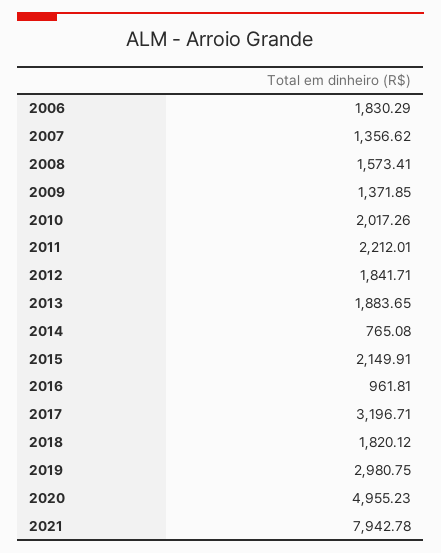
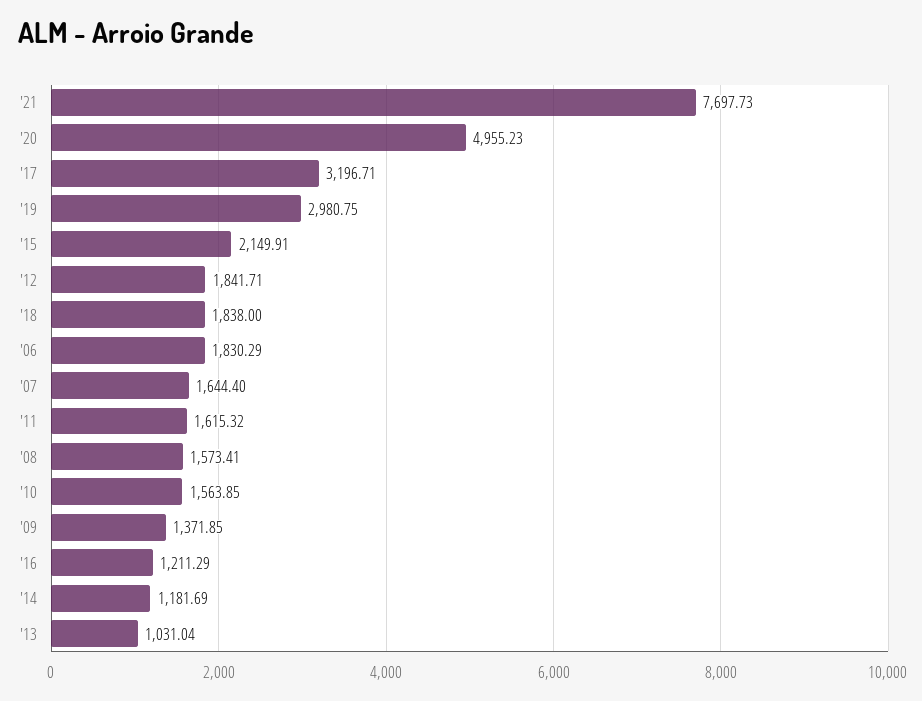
2007: 1356.62 -> 1644.4
2010: 2017.26 -> 1563.85
2011: 2212.01 -> 1615.32
2013: 1883.65 -> 1031.04
2014: 765.08 -> 1181.69
2016: 961.81 -> 1211.29
2018: 1820.12 -> 1838
2021: 7942.78 -> 7697.73

